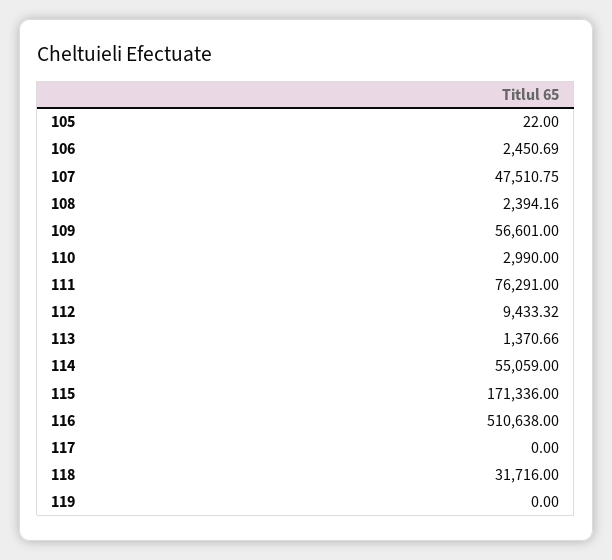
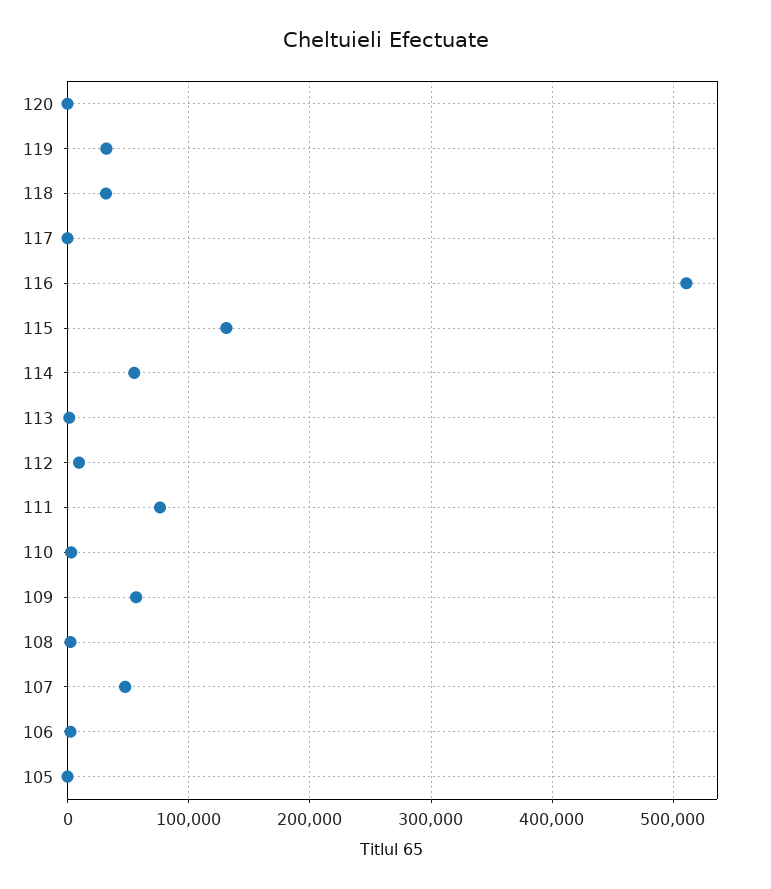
115: 171336 -> 130000
119: 0 -> 30000
120: none -> 0

